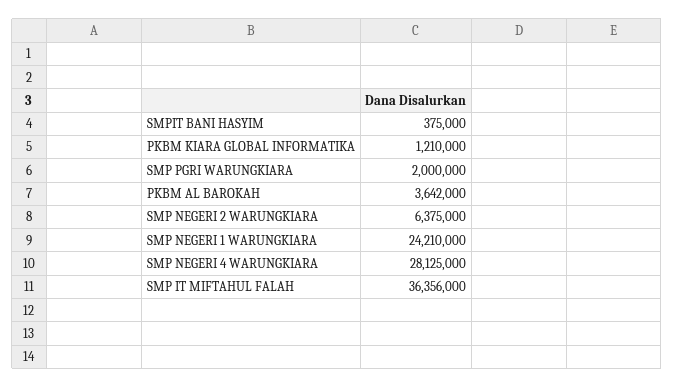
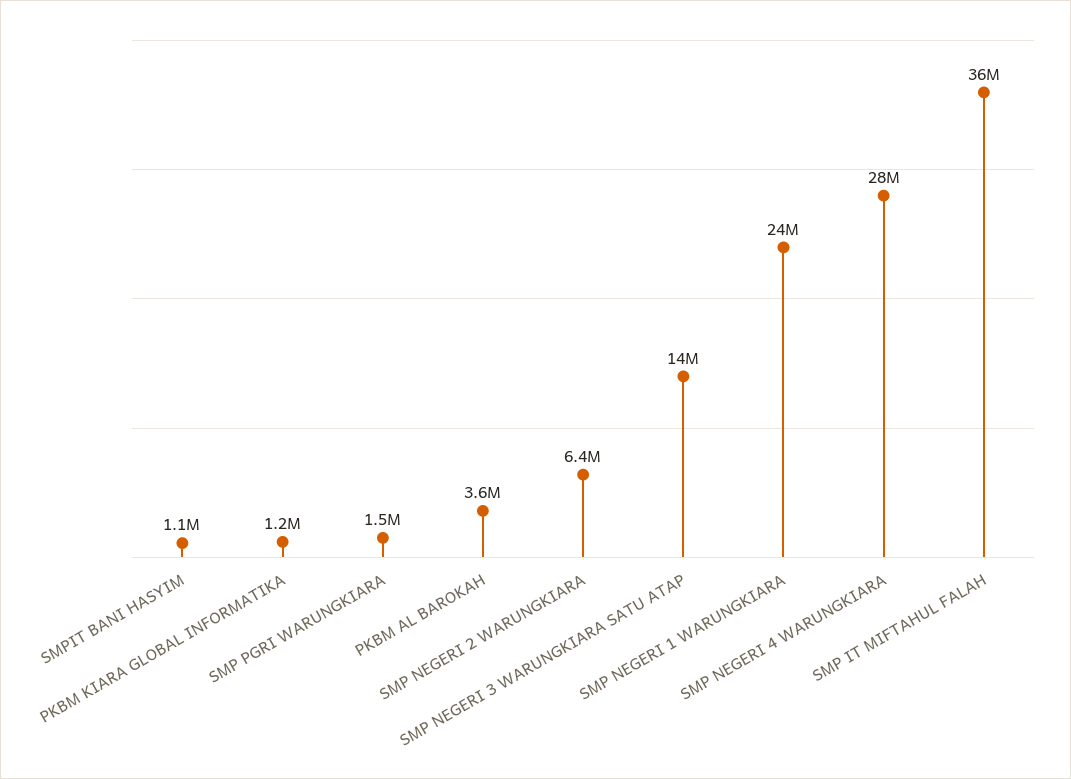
SMPIT BANI HASYIM: 375000 -> 1100000
SMP PGRI WARUNGKIARA: 2000000 -> 1500000
SMP NEGERI 3 WARUNGKIARA SATU ATAP: none -> 14000000

